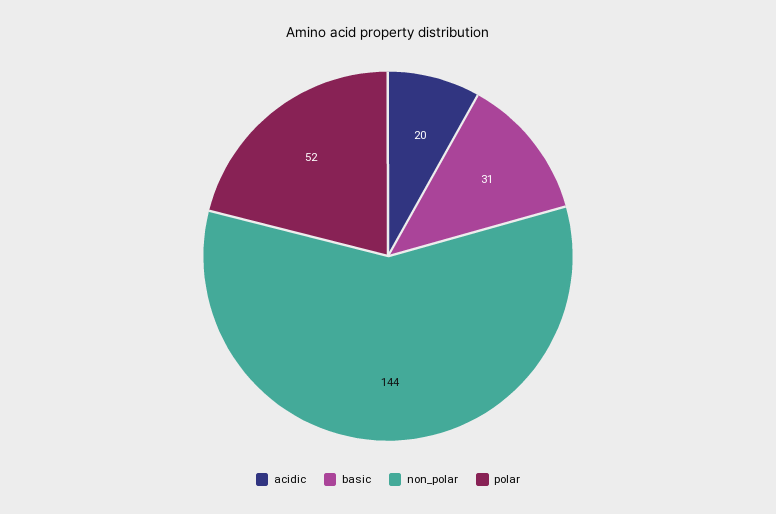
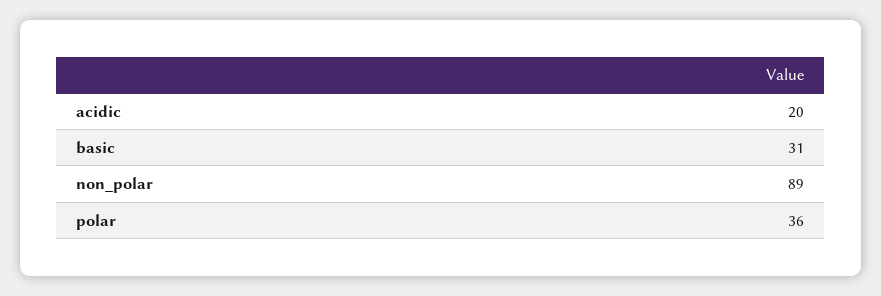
non_polar: 144 -> 89
polar: 52 -> 36

